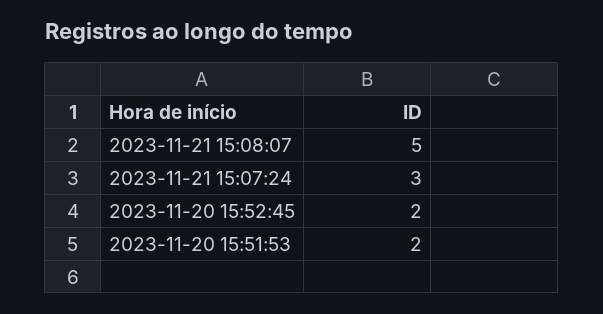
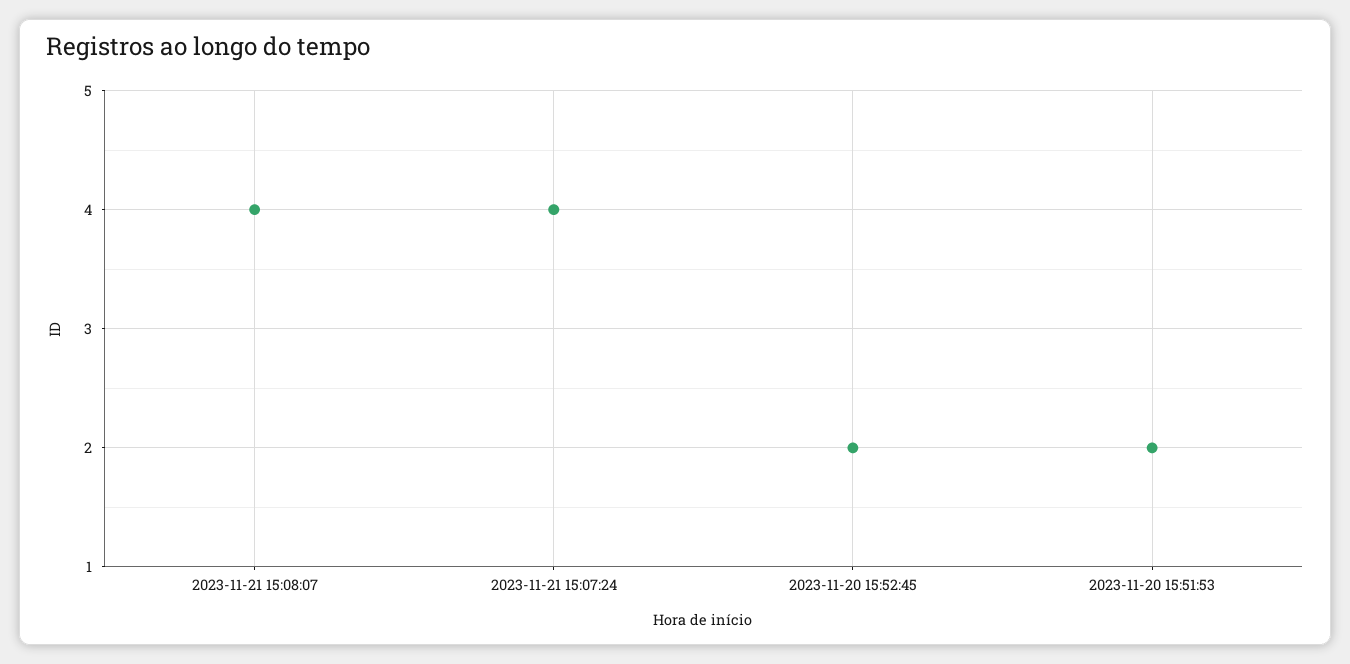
2023-11-21 15:08:07: 5 -> 4
2023-11-21 15:07:24: 3 -> 4

